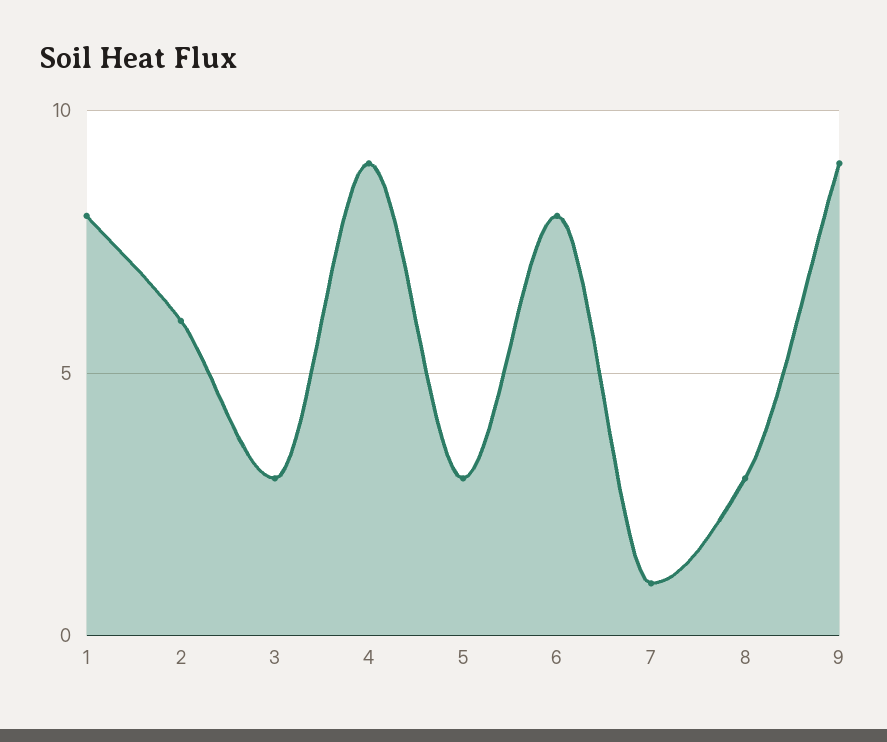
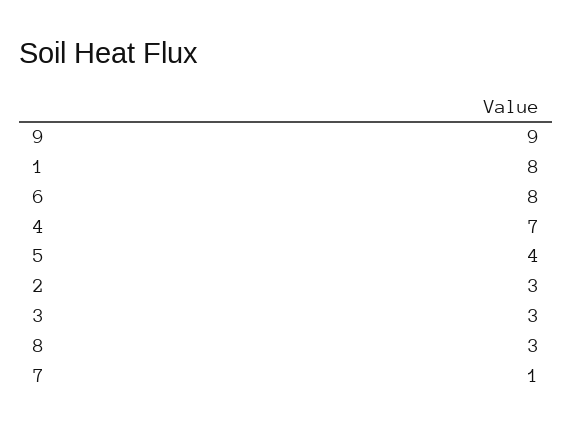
2: 6 -> 3
4: 9 -> 7
5: 3 -> 4

